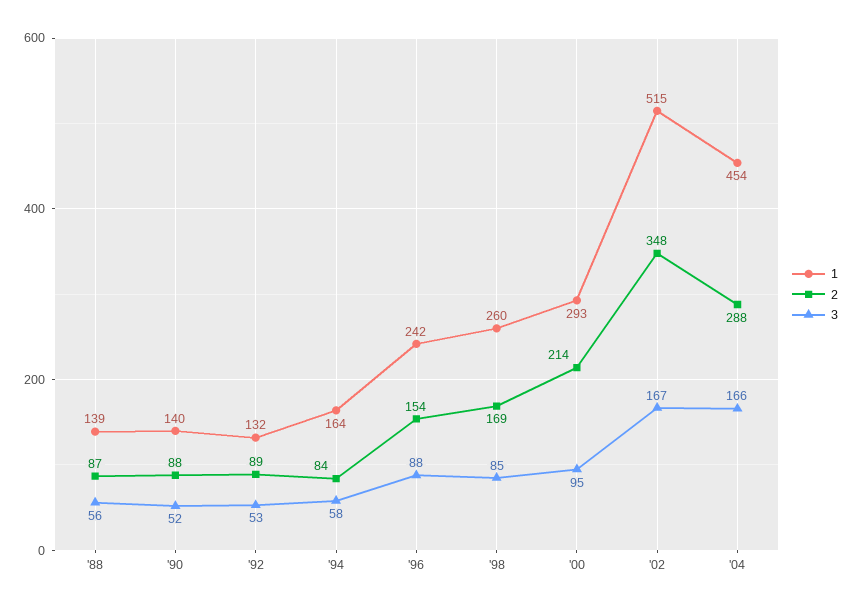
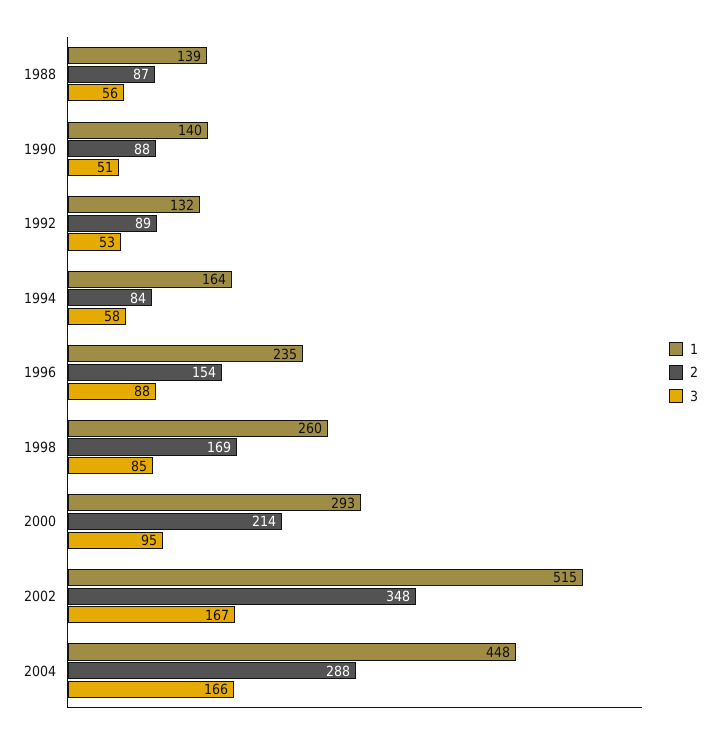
3, '90: 52 -> 51
1, '96: 242 -> 235
1, '04: 454 -> 448

